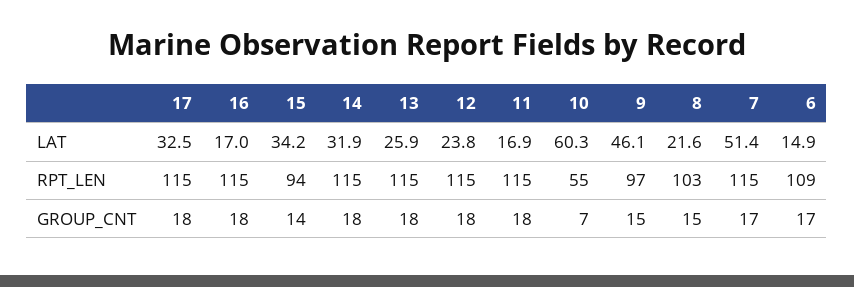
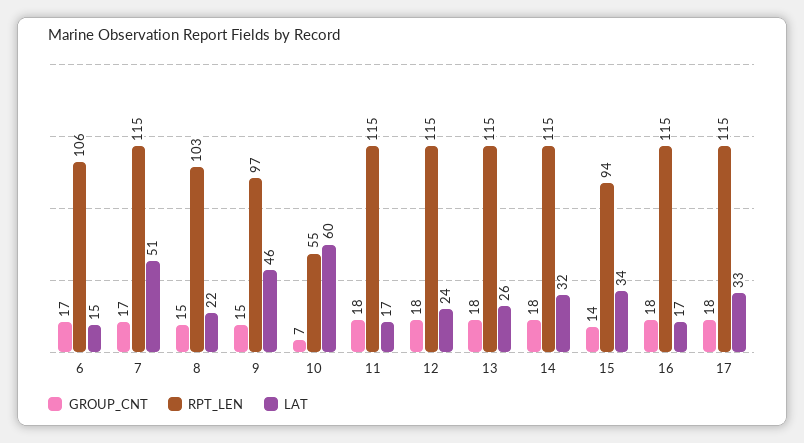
RPT_LEN, 6: 109 -> 106

